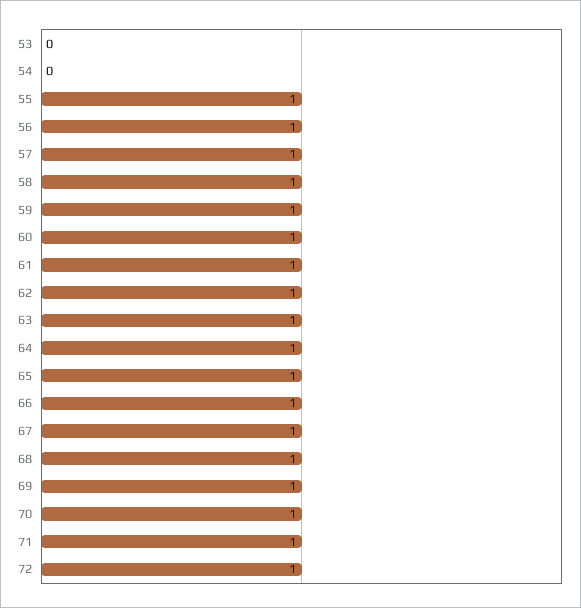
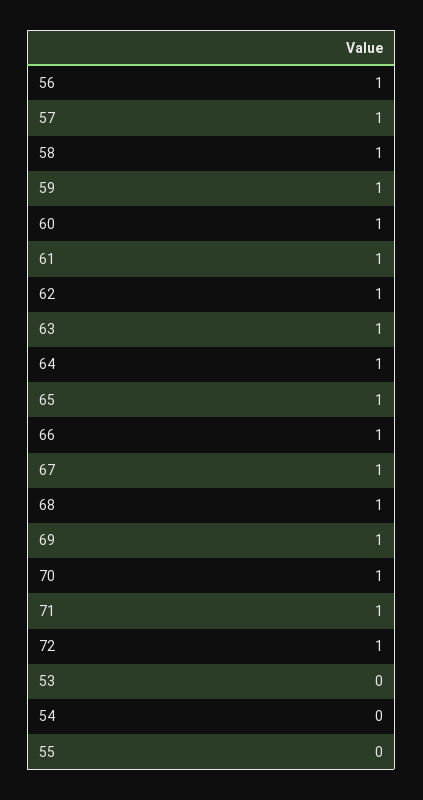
55: 1 -> 0

